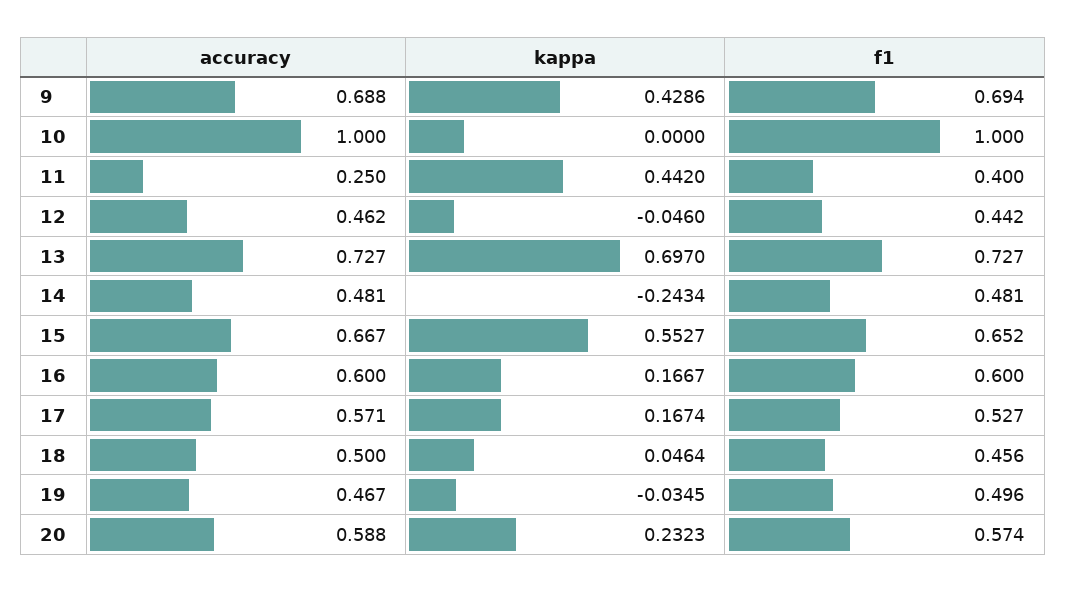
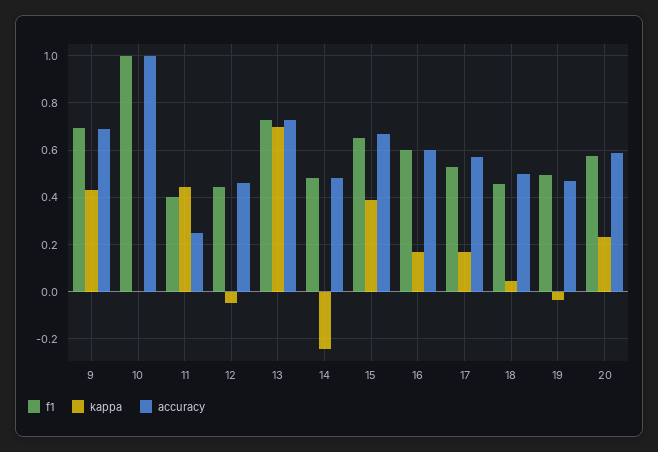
kappa, 15: 0.5527 -> 0.4

